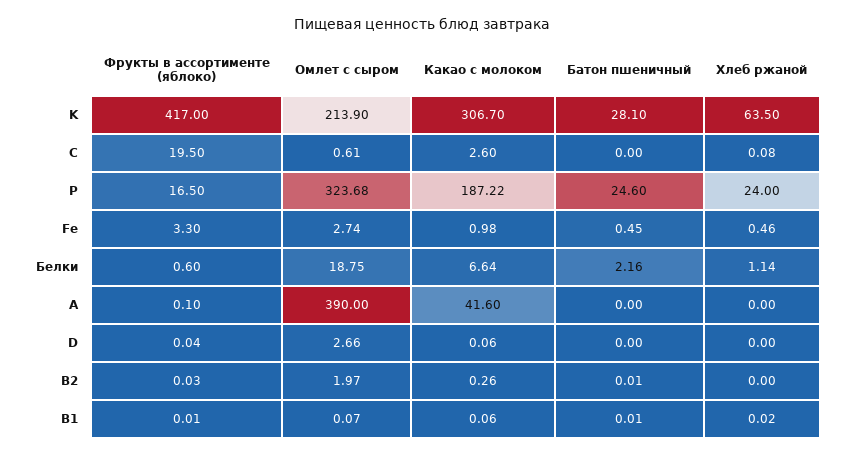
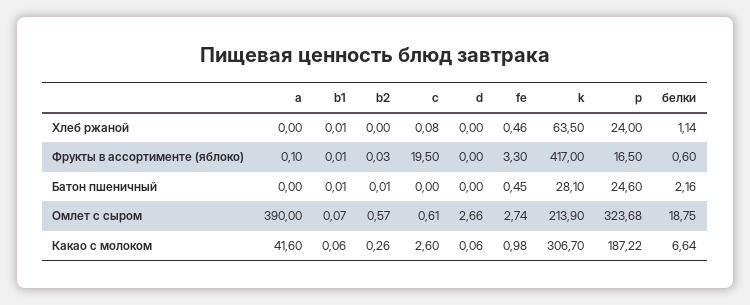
Фрукты в ассортименте (яблоко), D: 0.04 -> 0
Омлет с сыром, B2: 1.97 -> 0.57
Хлеб ржаной, B1: 0.02 -> 0.01

